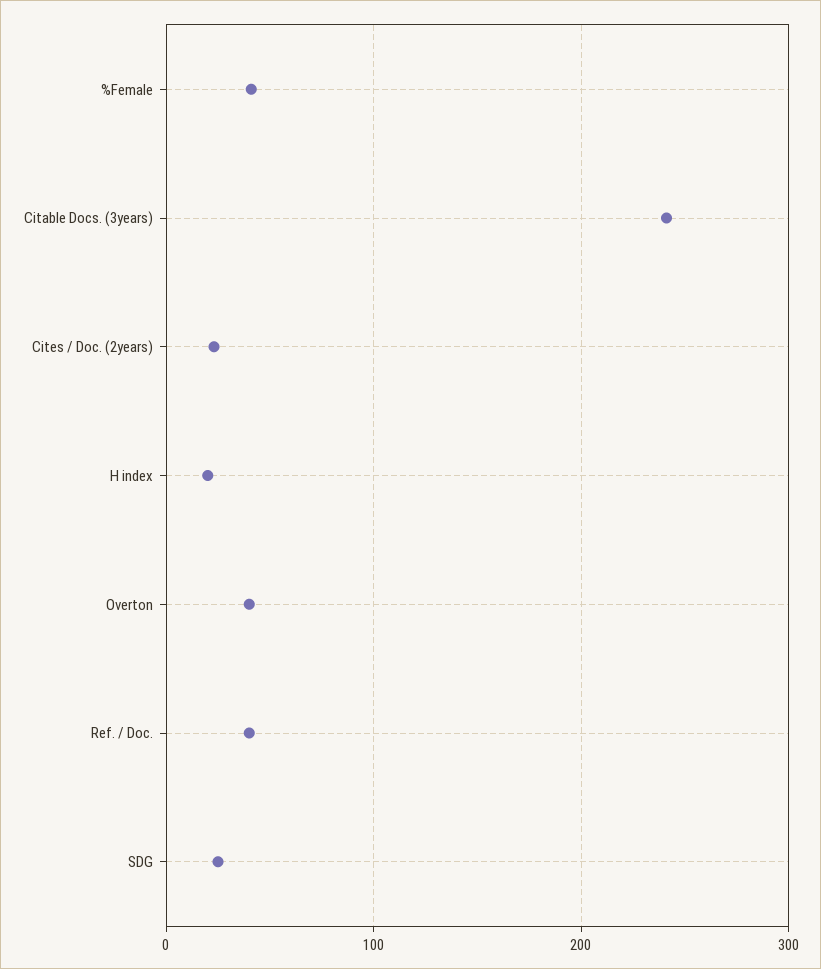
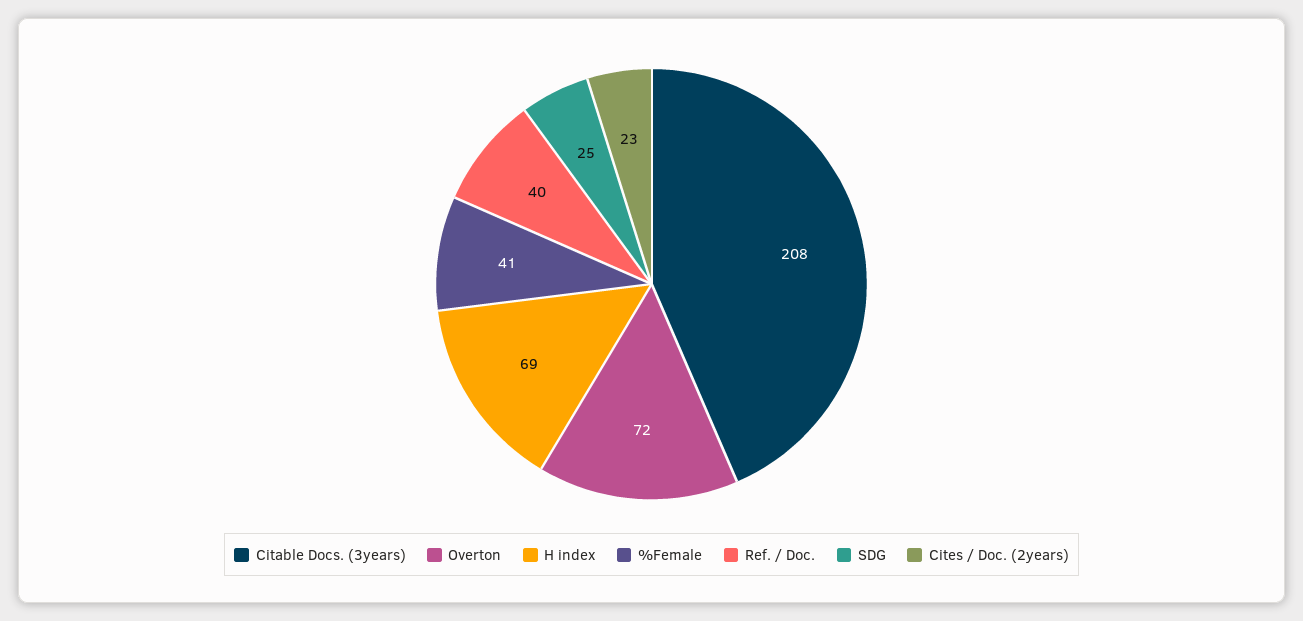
Citable Docs. (3years): 240 -> 208
H index: 20 -> 69
Overton: 40 -> 72

